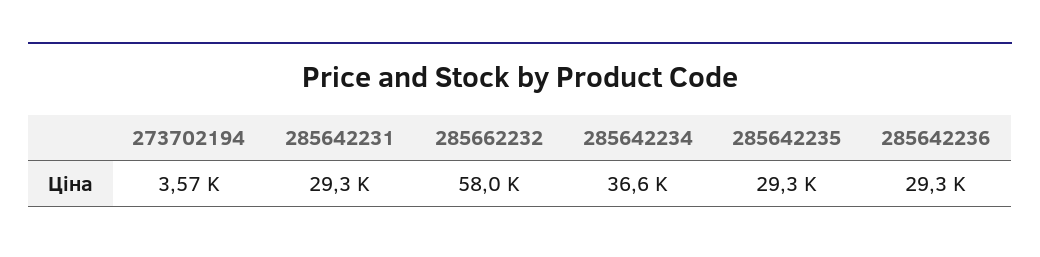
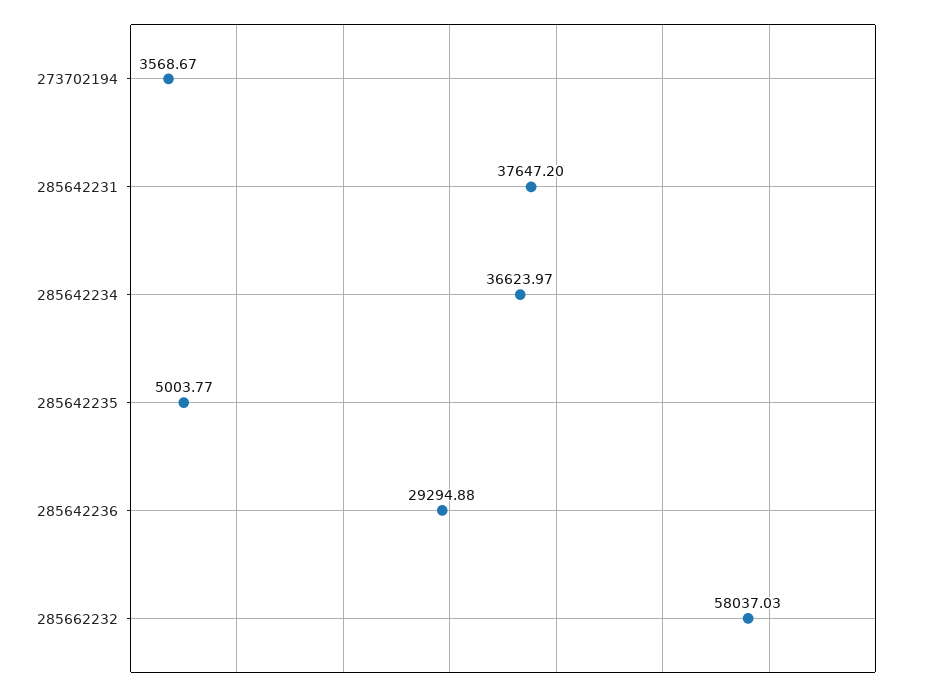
285642231: 29300 -> 37647.2
285642235: 29300 -> 5003.77

